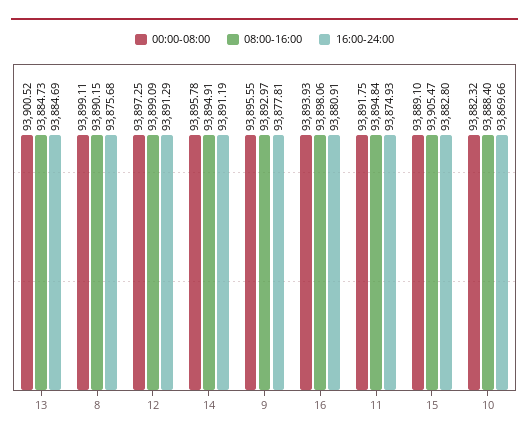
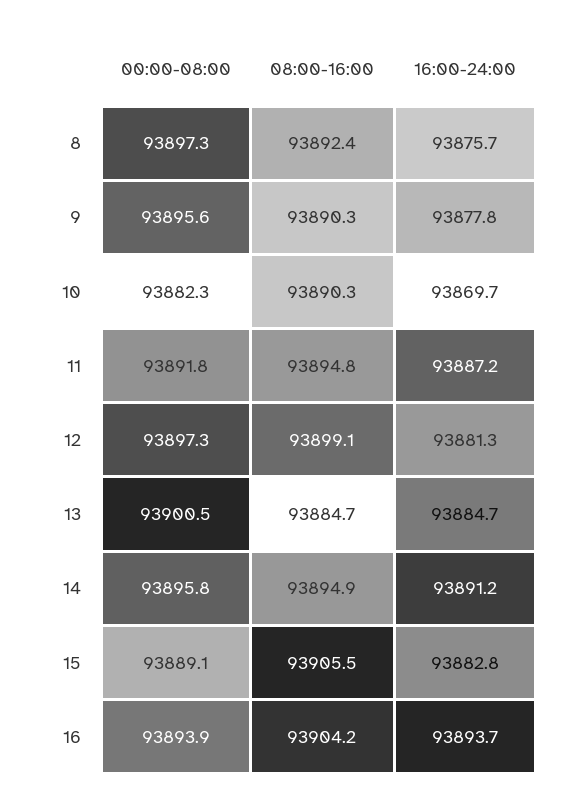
00:00-08:00, 8: 93899.11 -> 93897.3
08:00-16:00, 8: 93890.15 -> 93892.4
16:00-24:00, 12: 93891.29 -> 93881.3
08:00-16:00, 9: 93892.97 -> 93890.3
08:00-16:00, 16: 93898.06 -> 93904.2
16:00-24:00, 16: 93880.91 -> 93893.7
16:00-24:00, 11: 93874.93 -> 93887.2
08:00-16:00, 10: 93888.4 -> 93890.3

